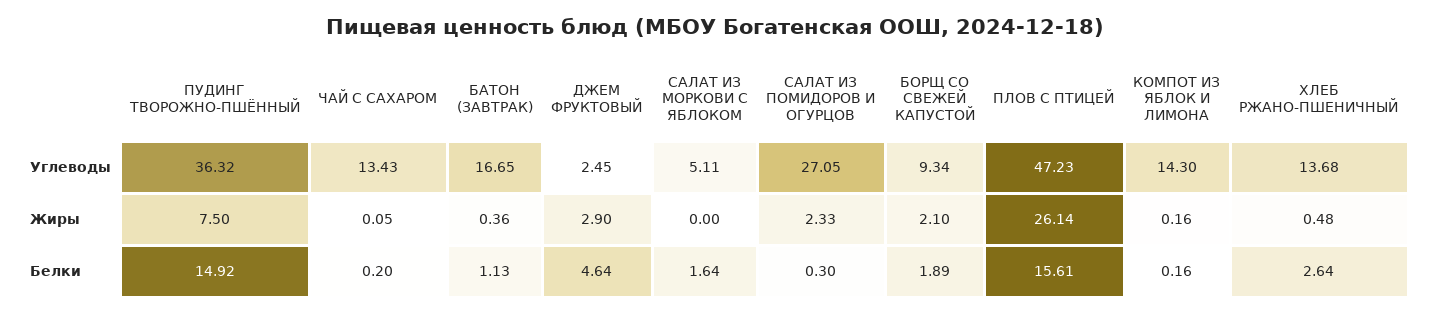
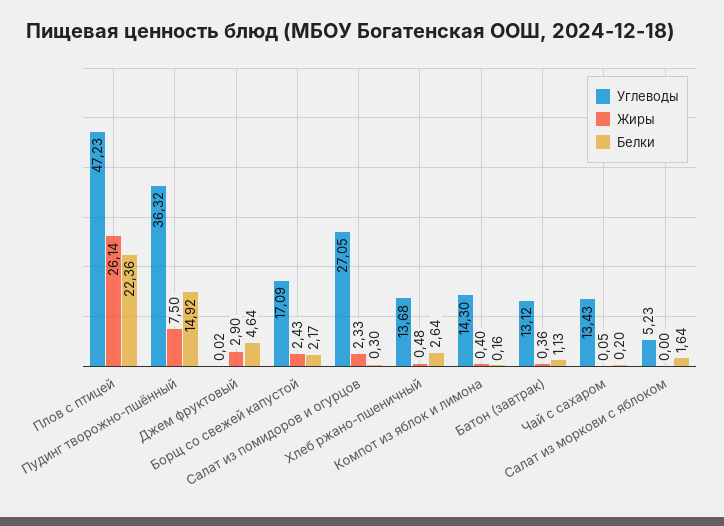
Углеводы, БАТОН (ЗАВТРАК): 16.65 -> 13.12
Углеводы, ДЖЕМ ФРУКТОВЫЙ: 2.45 -> 0.02
Углеводы, САЛАТ ИЗ МОРКОВИ С ЯБЛОКОМ: 5.11 -> 5.23
Углеводы, БОРЩ СО СВЕЖЕЙ КАПУСТОЙ: 9.34 -> 17.09
Жиры, БОРЩ СО СВЕЖЕЙ КАПУСТОЙ: 2.1 -> 2.43
Жиры, КОМПОТ ИЗ ЯБЛОК И ЛИМОНА: 0.16 -> 0.4
Белки, БОРЩ СО СВЕЖЕЙ КАПУСТОЙ: 1.89 -> 2.17
Белки, ПЛОВ С ПТИЦЕЙ: 15.61 -> 22.36

